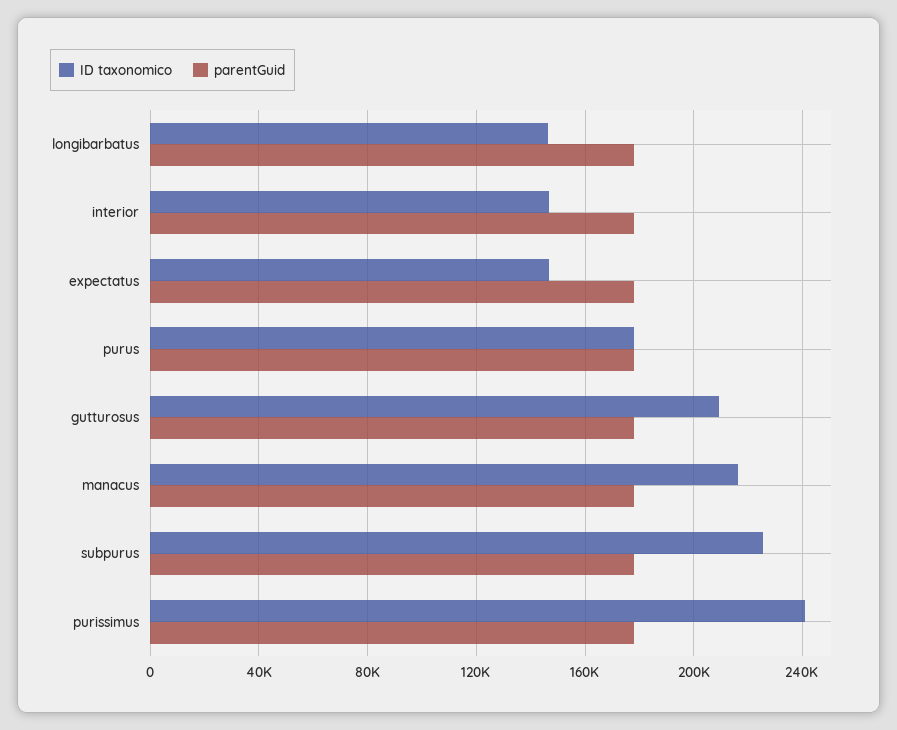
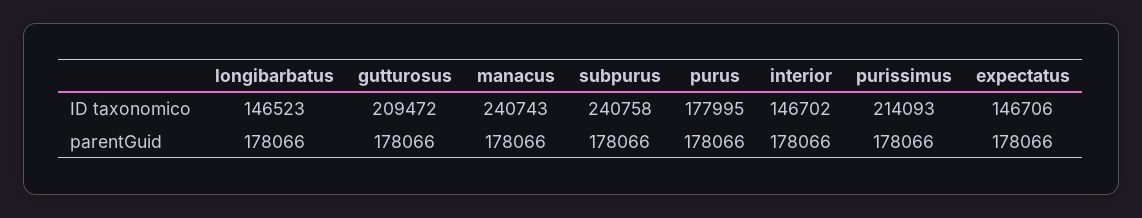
ID taxonomico, manacus: 215000 -> 240743
ID taxonomico, subpurus: 225000 -> 240758
ID taxonomico, purissimus: 240000 -> 214093

